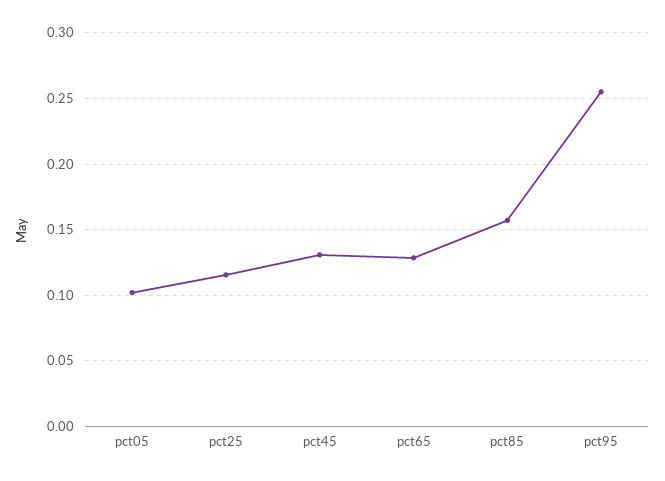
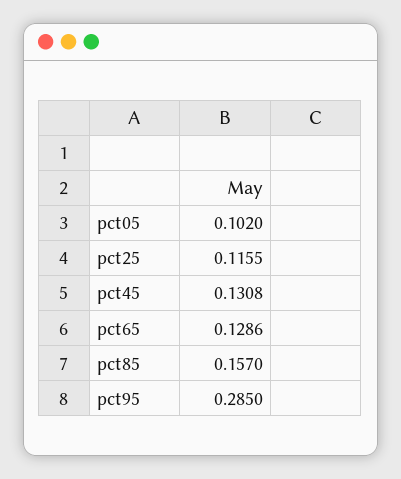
pct95: 0.255 -> 0.285

